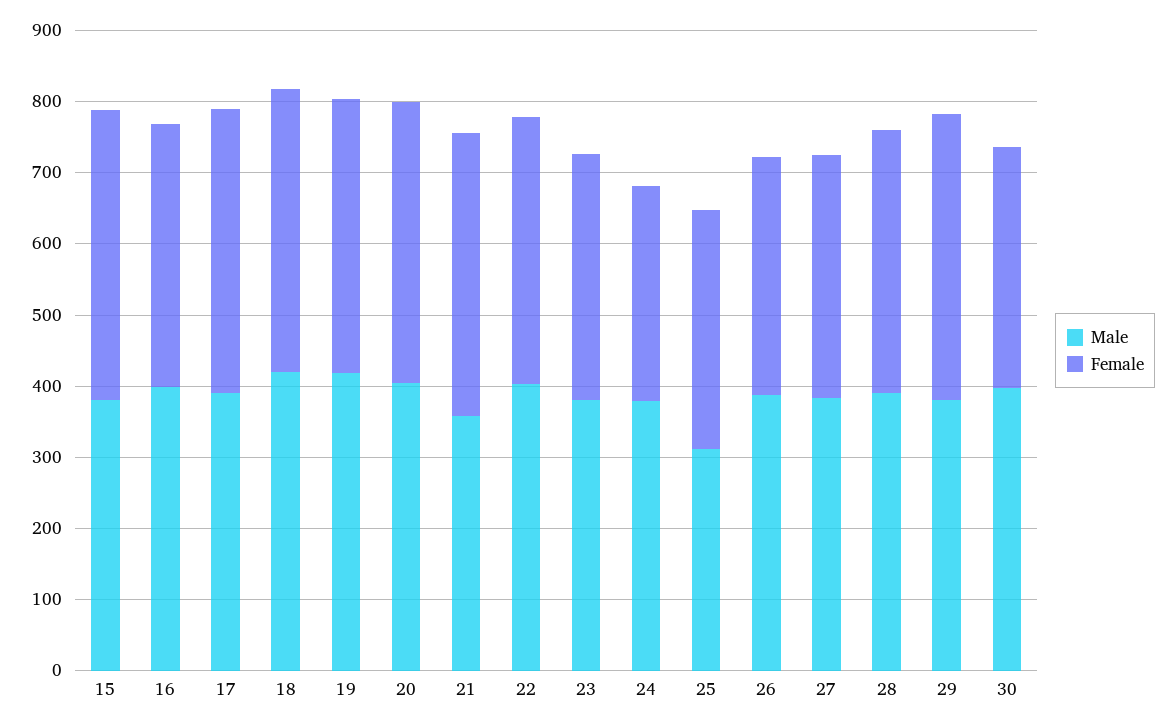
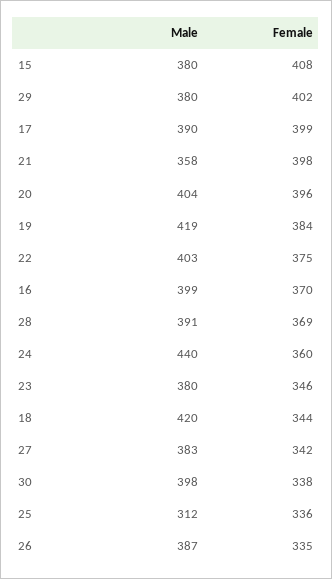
Female, 18: 400 -> 344
Male, 24: 380 -> 440
Female, 24: 300 -> 360

